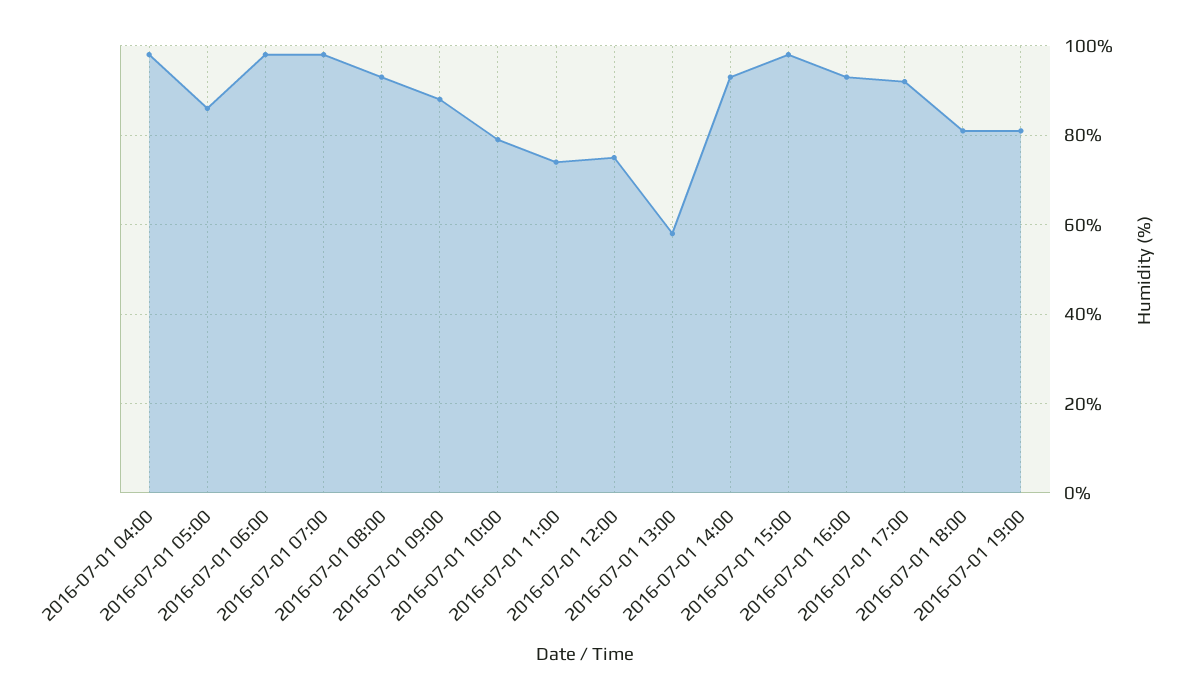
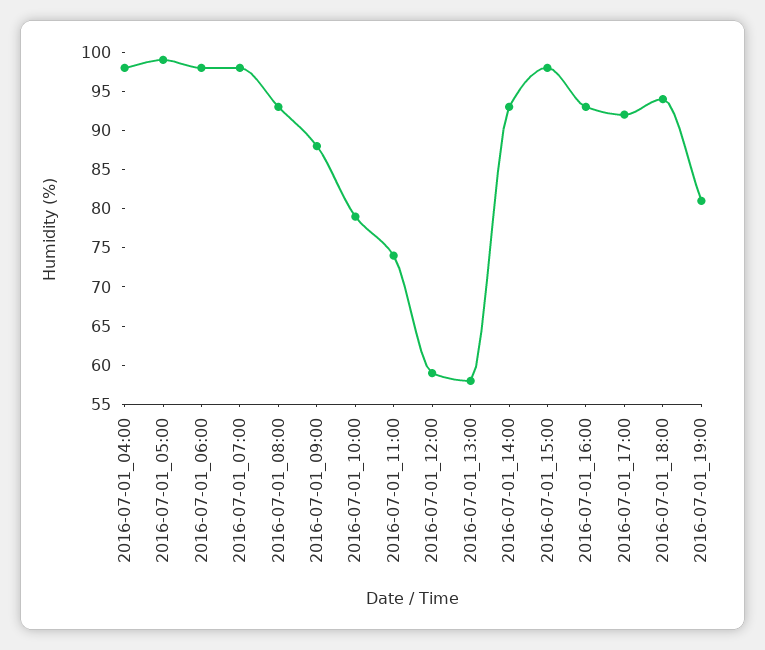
2016-07-01 05:00: 85 -> 100
2016-07-01 12:00: 75 -> 60
2016-07-01 18:00: 80 -> 95

